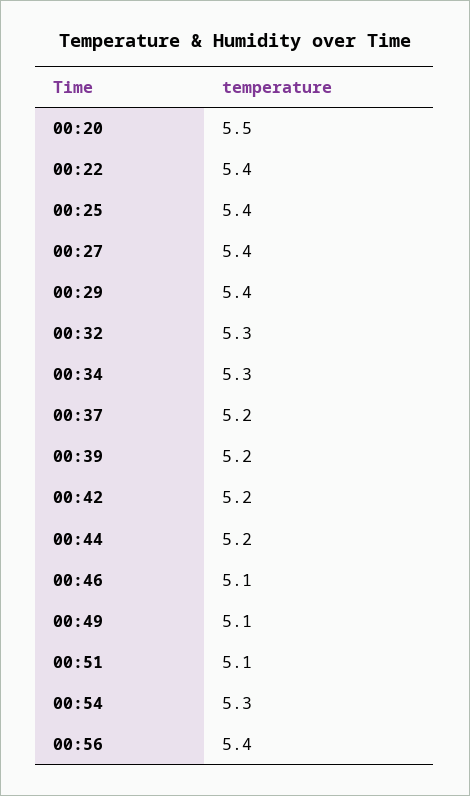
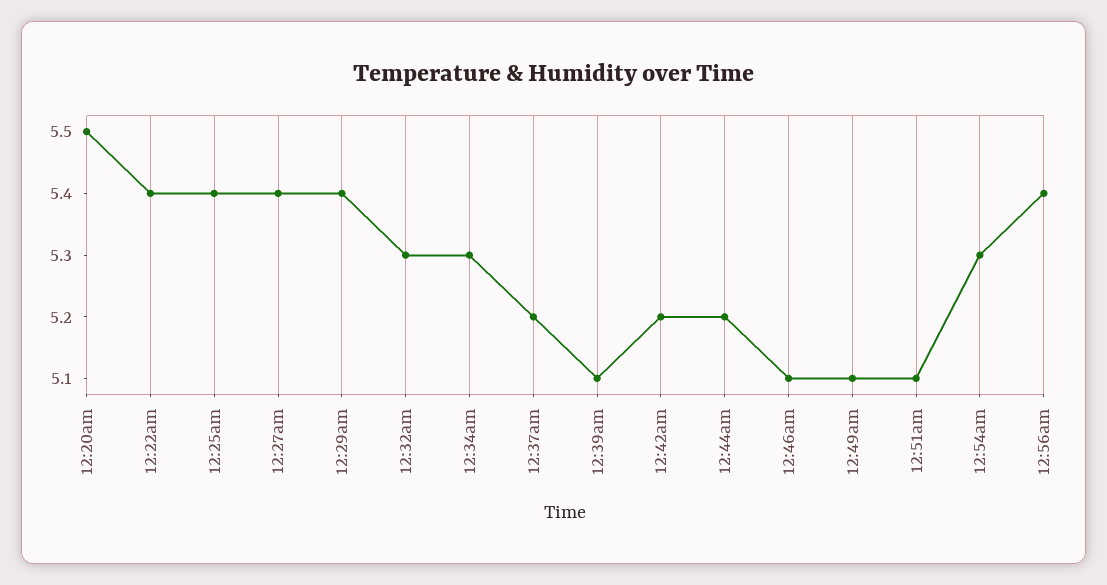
00:39: 5.2 -> 5.1

